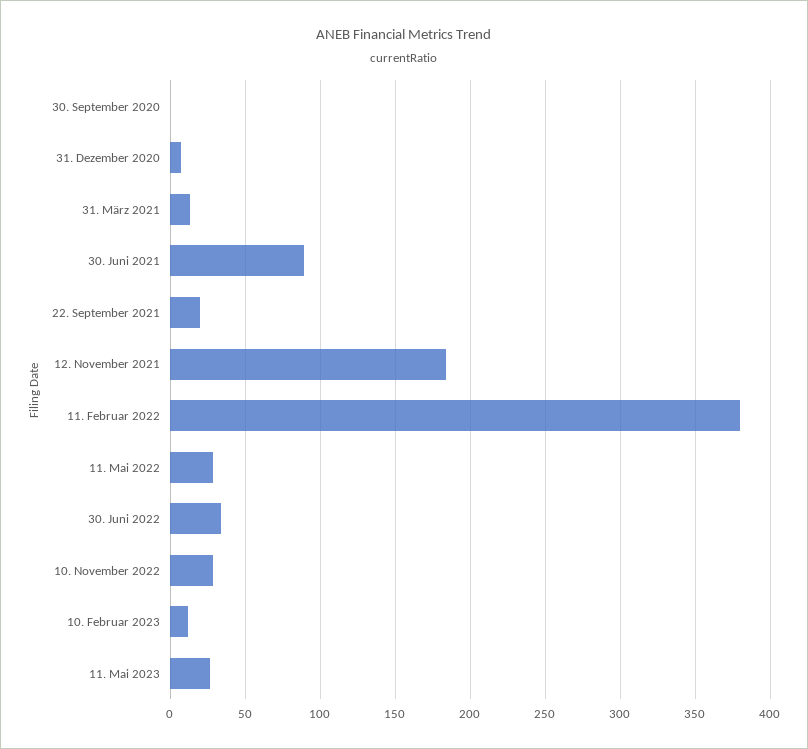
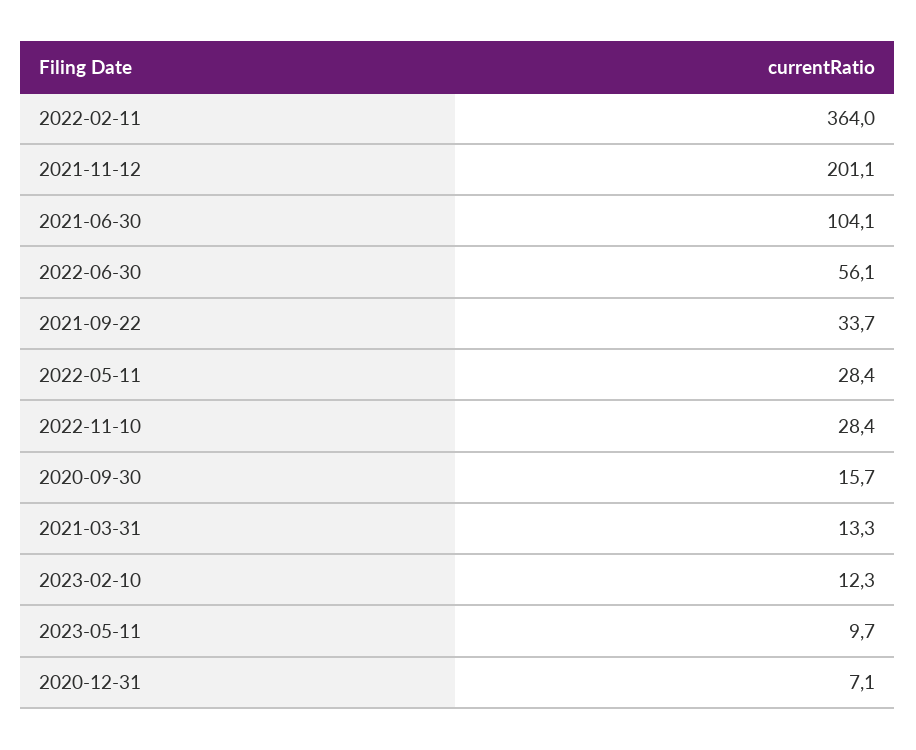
30. September 2020: 0 -> 15.7
30. Juni 2021: 90 -> 104.1
22. September 2021: 20 -> 33.7
12. November 2021: 185 -> 201.1
11. Februar 2022: 380 -> 364
30. Juni 2022: 35 -> 56.1
11. Mai 2023: 25 -> 9.7

